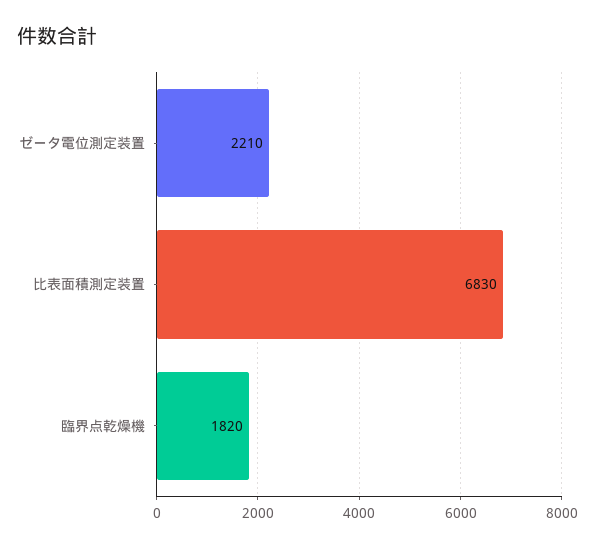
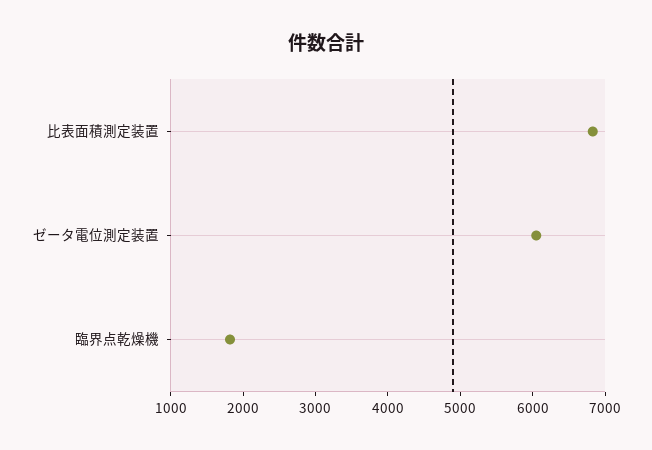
ゼータ電位測定装置: 2210 -> 6000

